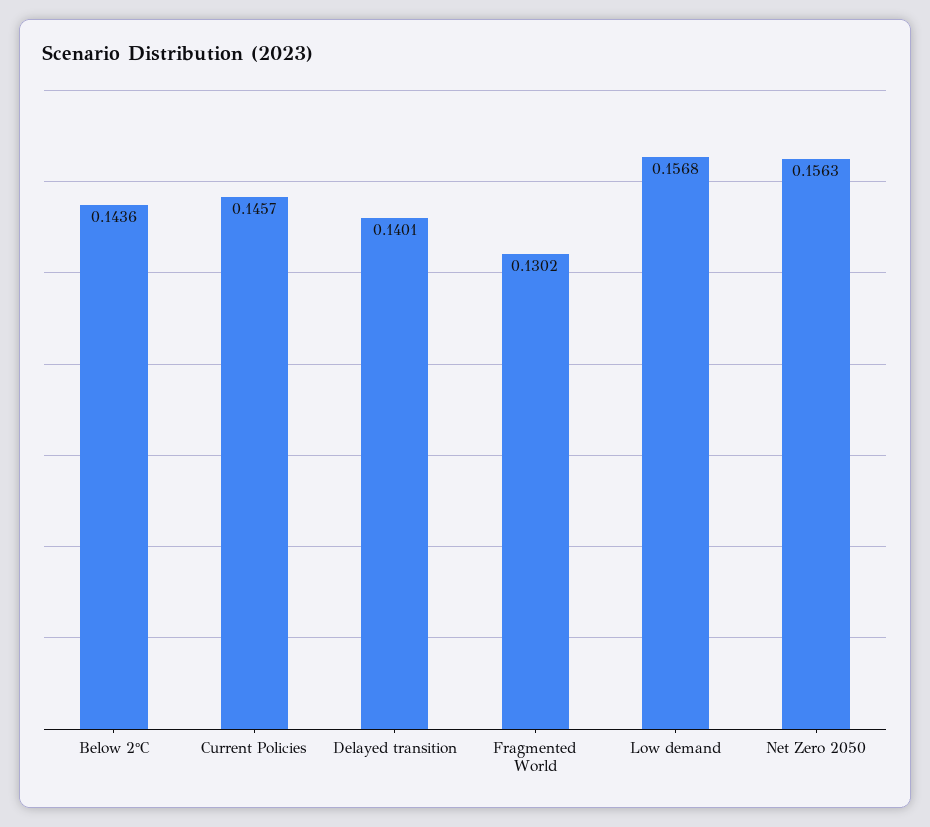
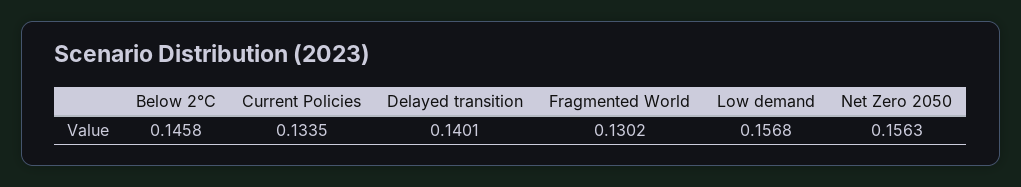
Below 2°C: 0.1436 -> 0.1458
Current Policies: 0.1457 -> 0.1335

